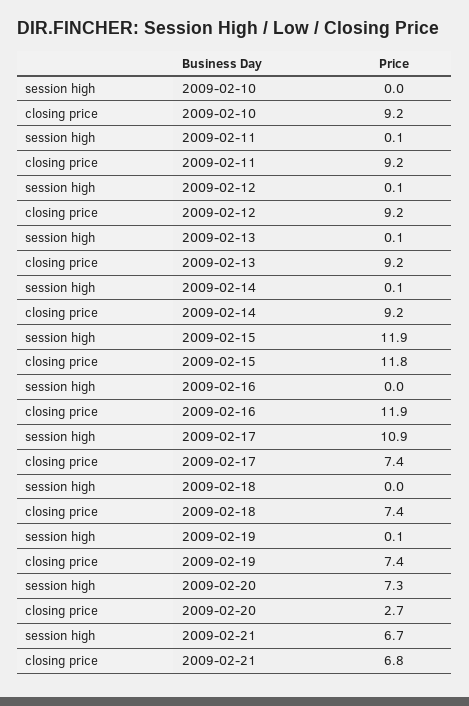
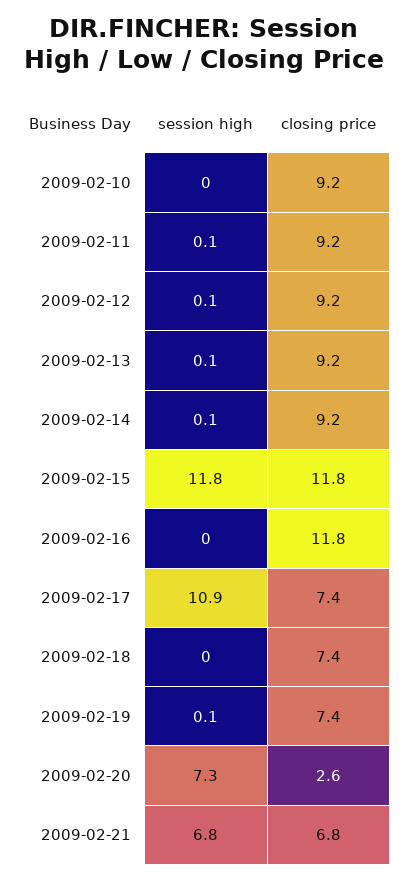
session high, 2009-02-15: 11.9 -> 11.8
closing price, 2009-02-16: 11.9 -> 11.8
closing price, 2009-02-20: 2.7 -> 2.6
session high, 2009-02-21: 6.7 -> 6.8

